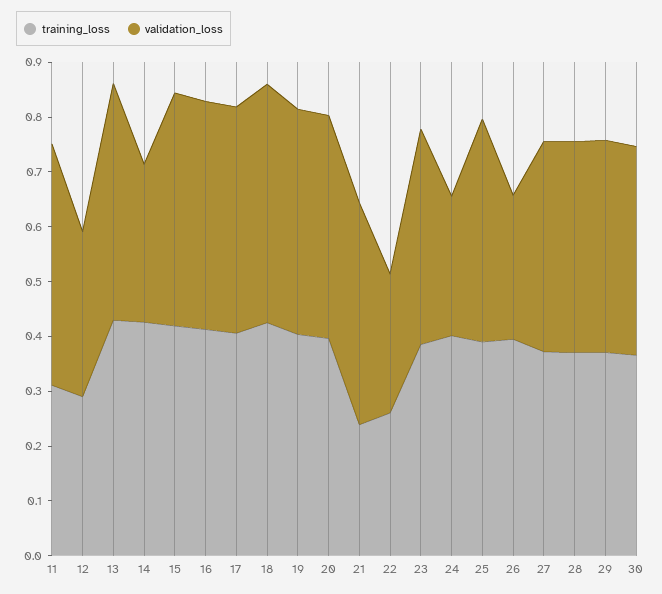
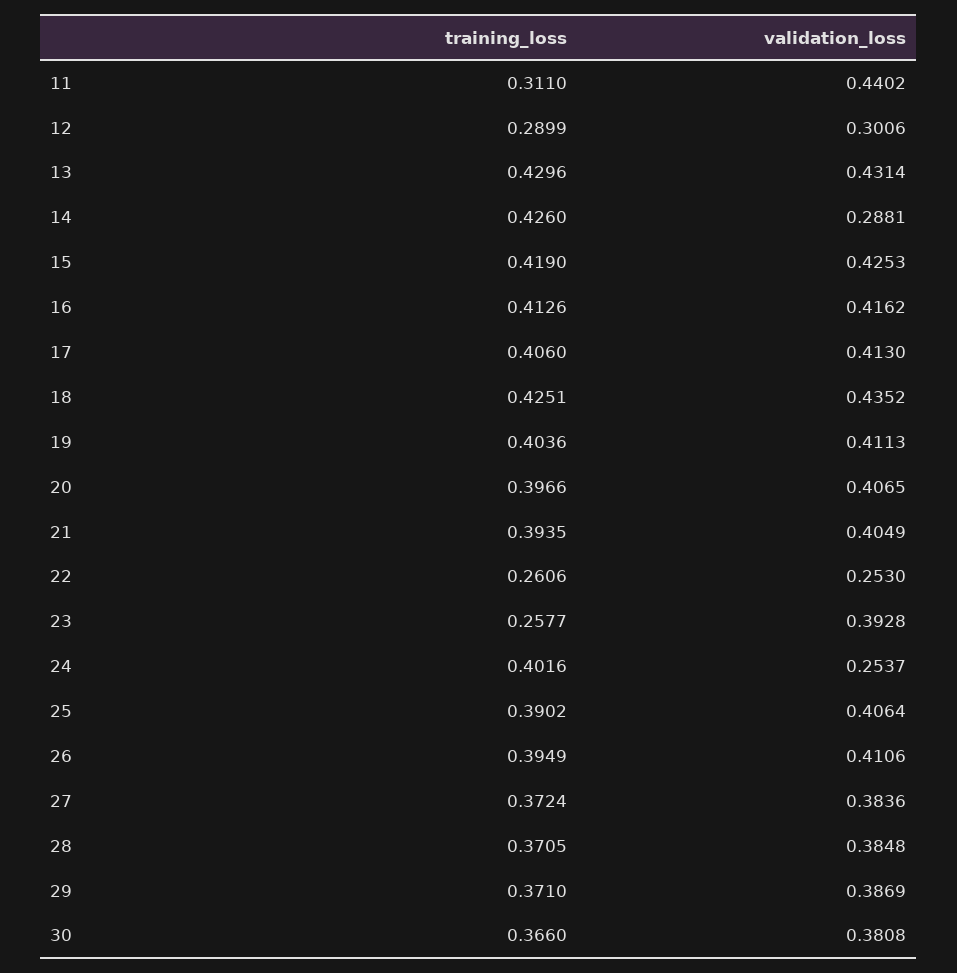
training_loss, 21: 0.24 -> 0.3935
training_loss, 23: 0.38 -> 0.2577
validation_loss, 26: 0.26 -> 0.4106

